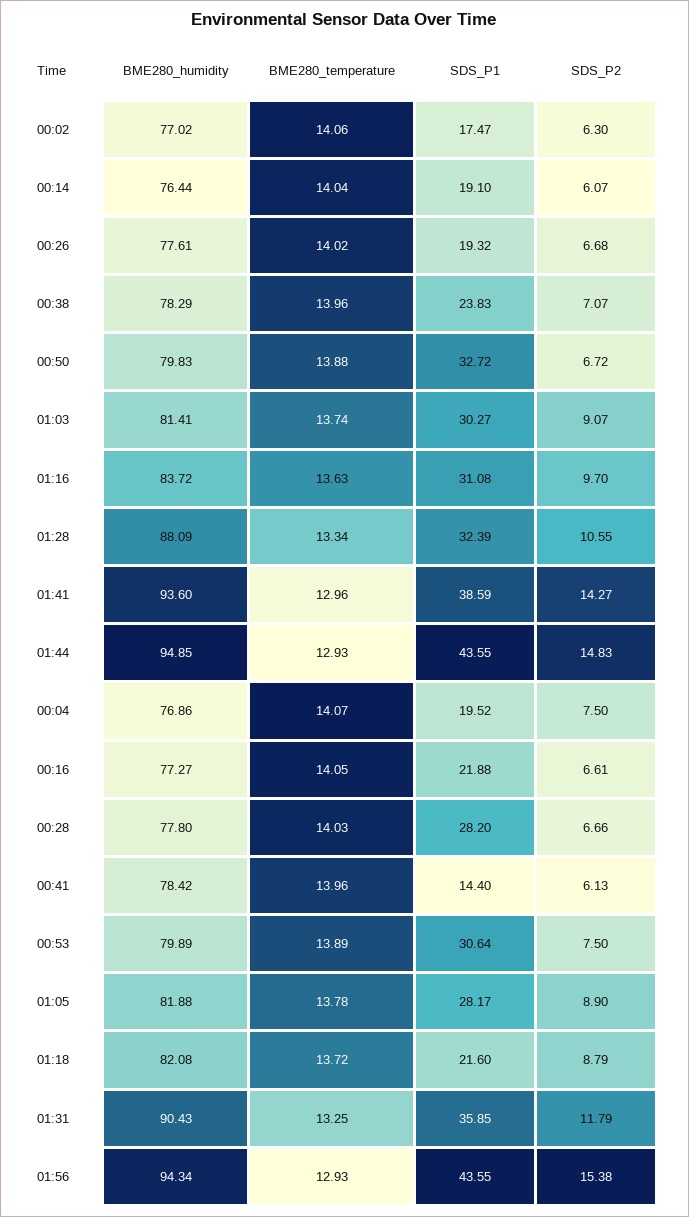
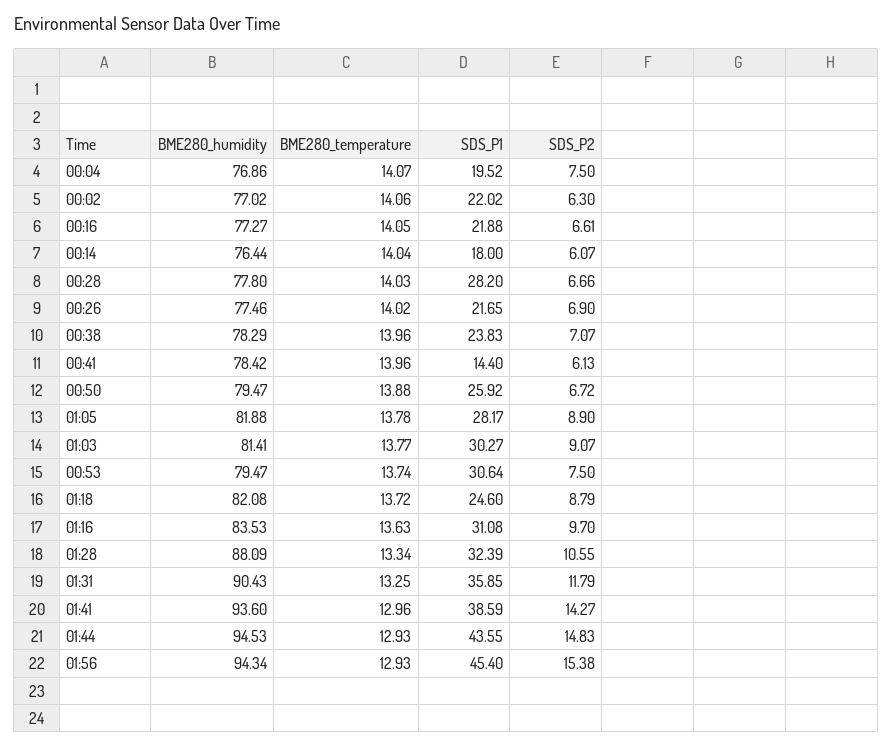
SDS_P1, 00:02: 17.47 -> 22.02
SDS_P1, 00:14: 19.1 -> 18
BME280_humidity, 00:26: 77.61 -> 77.46
SDS_P1, 00:26: 19.32 -> 21.65
SDS_P2, 00:26: 6.68 -> 6.9
BME280_humidity, 00:50: 79.83 -> 79.47
SDS_P1, 00:50: 32.72 -> 25.92
BME280_temperature, 01:03: 13.74 -> 13.77
BME280_humidity, 01:16: 83.72 -> 83.53
BME280_humidity, 01:44: 94.85 -> 94.53
BME280_humidity, 00:53: 79.89 -> 79.47
BME280_temperature, 00:53: 13.89 -> 13.74
SDS_P1, 01:18: 21.6 -> 24.6
SDS_P1, 01:56: 43.55 -> 45.4

